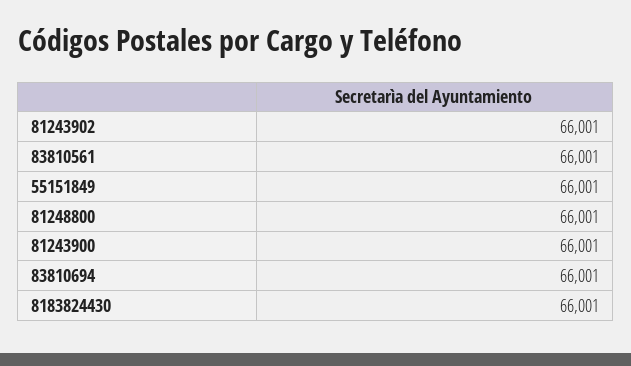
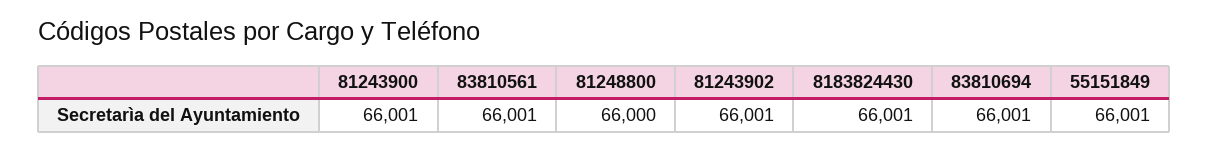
81248800: 66001 -> 66000

